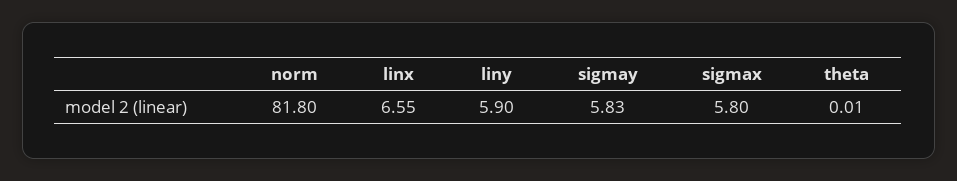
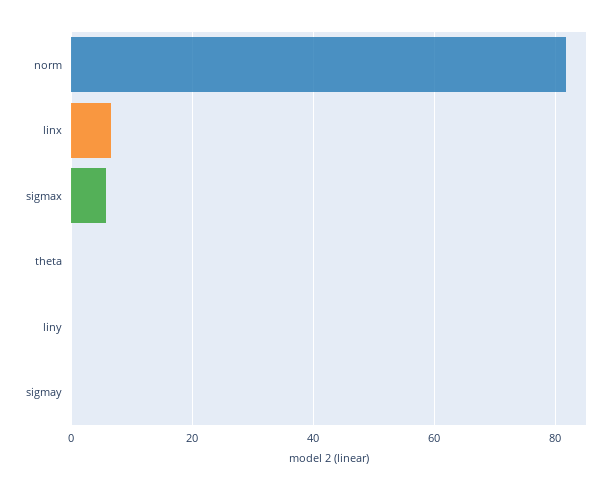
liny: 5.9 -> 0
sigmay: 5.83 -> 0

